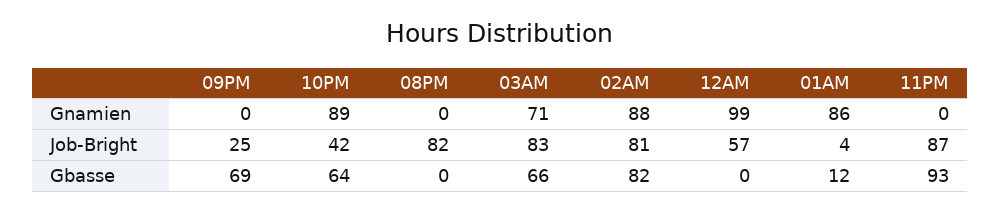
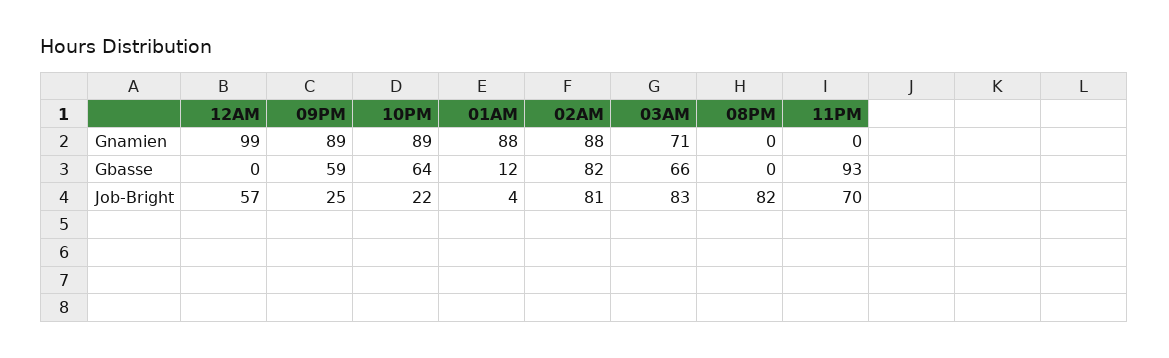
09PM, Gnamien: 0 -> 89
01AM, Gnamien: 86 -> 88
10PM, Job-Bright: 42 -> 22
11PM, Job-Bright: 87 -> 70
09PM, Gbasse: 69 -> 59

